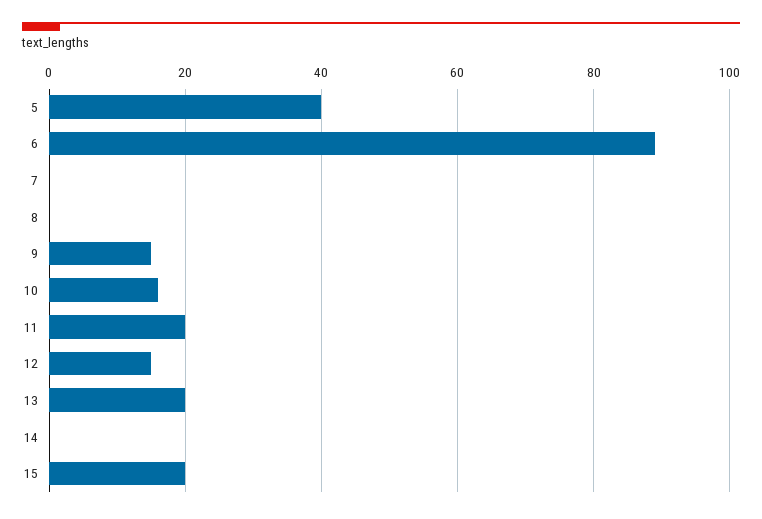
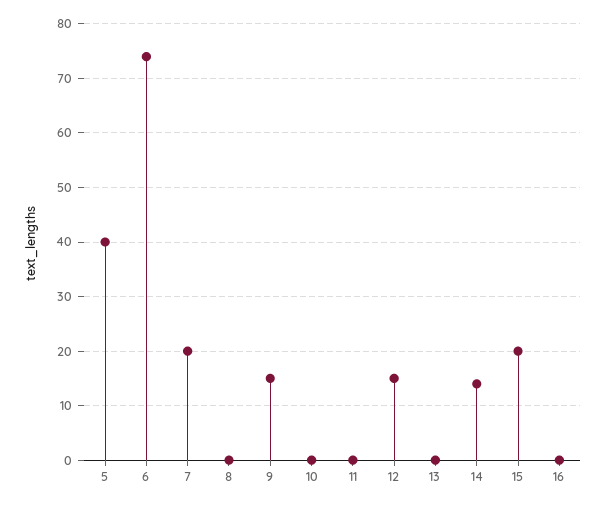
6: 90 -> 75
7: 0 -> 20
10: 15 -> 0
11: 20 -> 0
13: 20 -> 0
14: 0 -> 15
16: none -> 0

